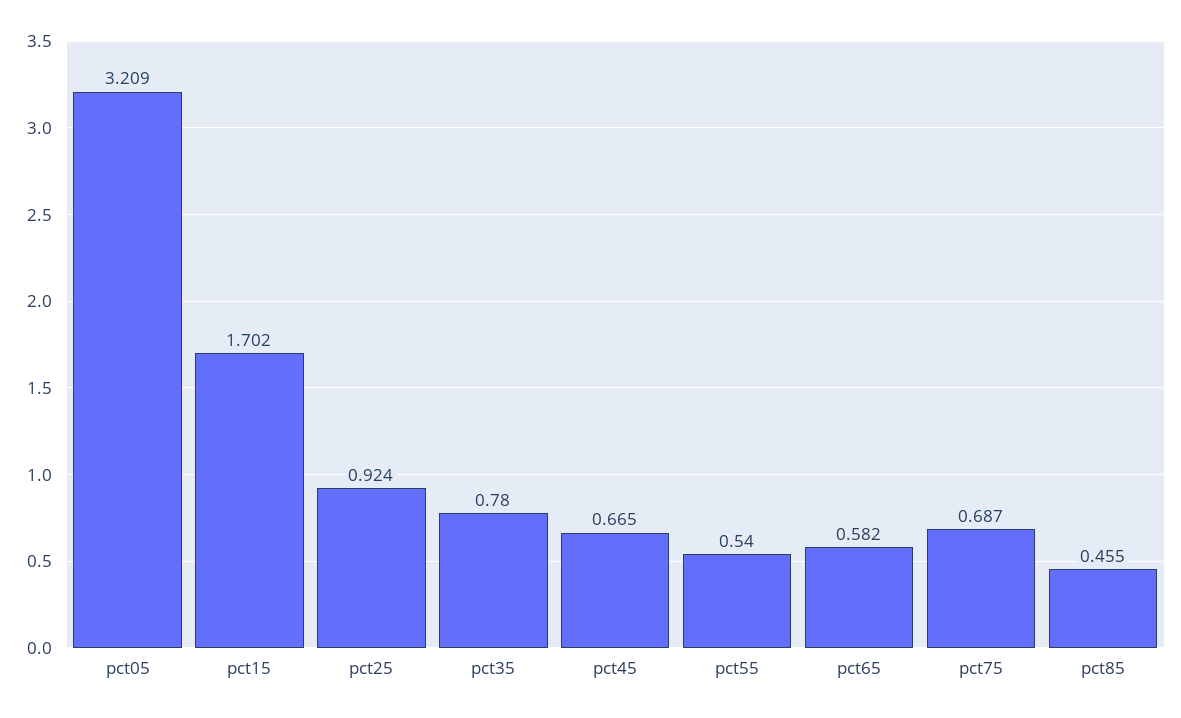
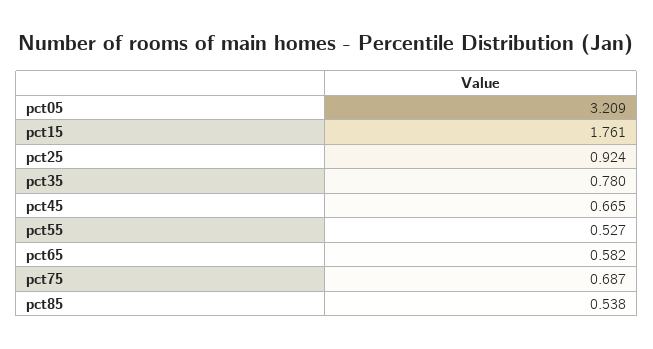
pct15: 1.702 -> 1.761
pct55: 0.54 -> 0.527
pct85: 0.455 -> 0.538

